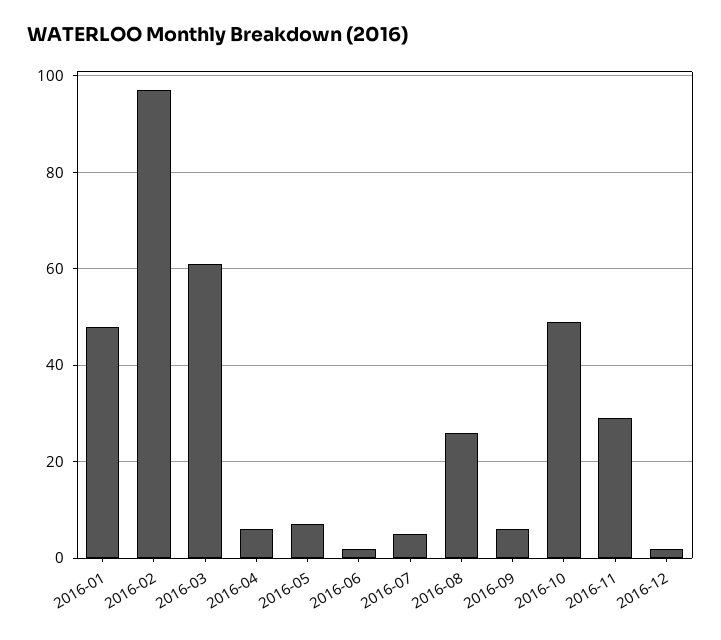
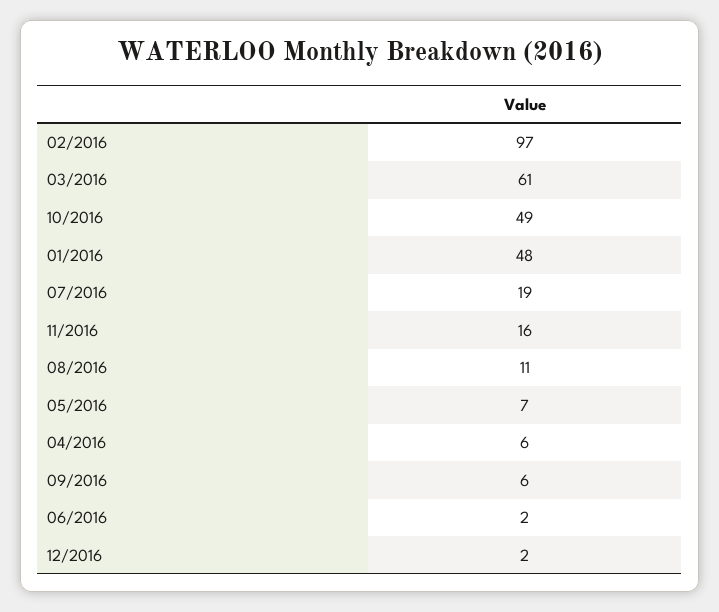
2016-07: 5 -> 19
2016-08: 25 -> 11
2016-11: 30 -> 16

